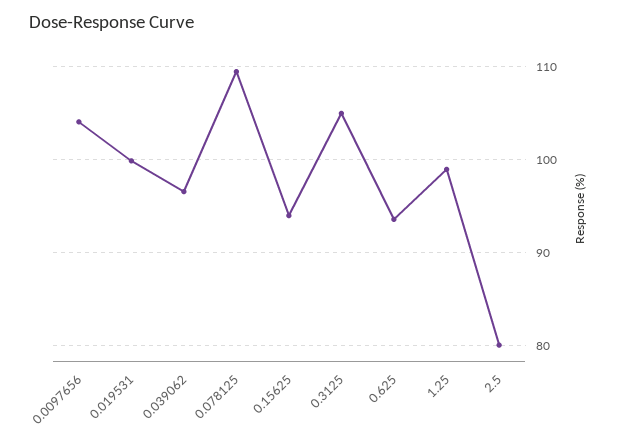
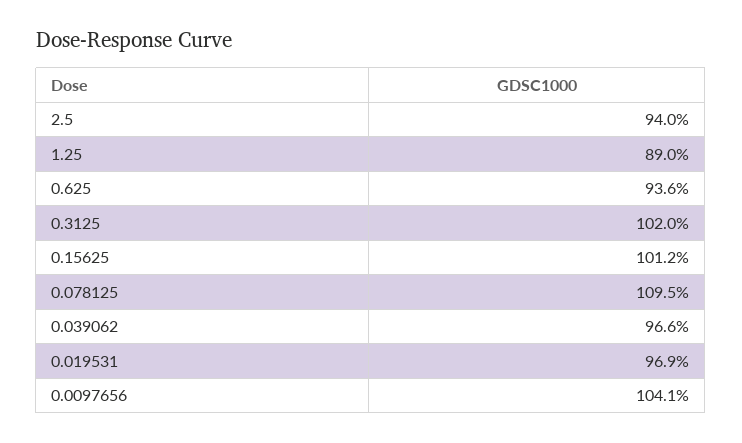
0.019531: 100 -> 96.9
0.15625: 94 -> 101.2
0.3125: 105 -> 102
1.25: 99 -> 89
2.5: 80 -> 94

